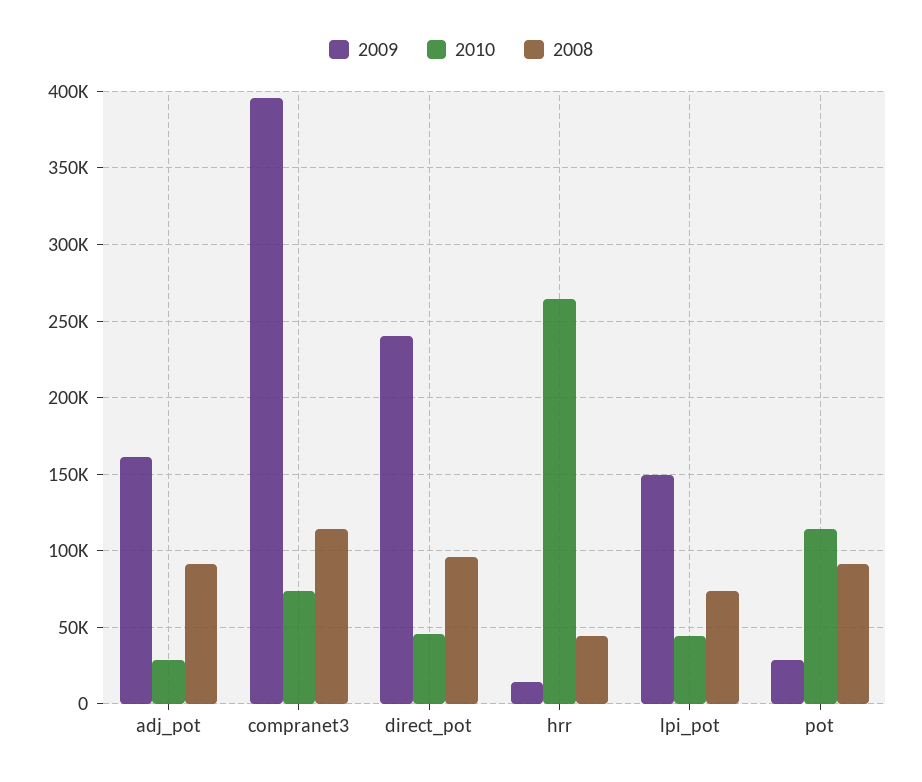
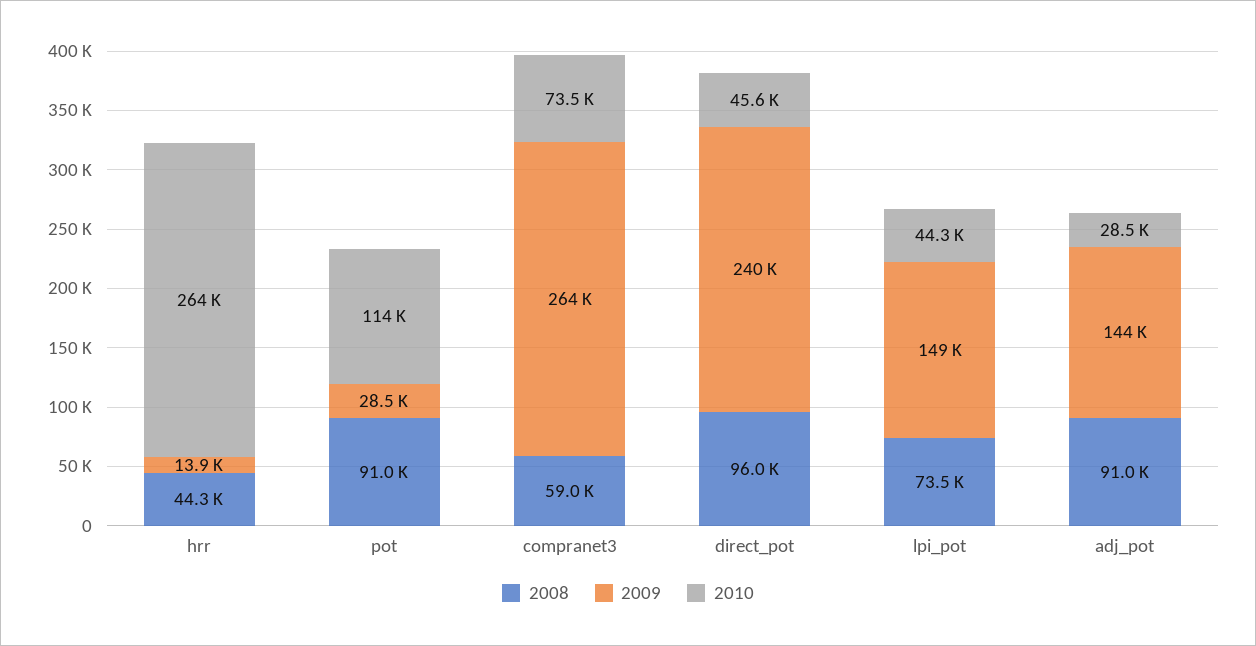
2009, adj_pot: 160000 -> 144000
2009, compranet3: 395000 -> 264000
2008, compranet3: 115000 -> 59000

